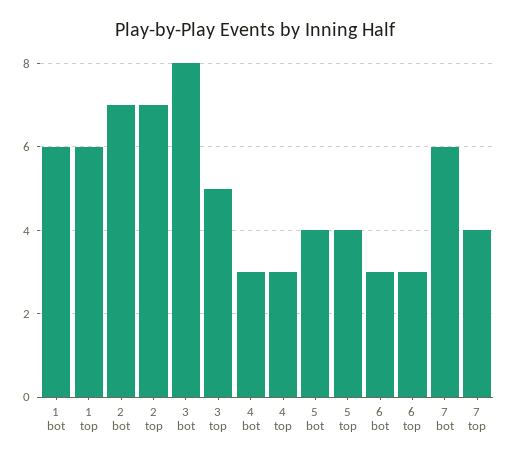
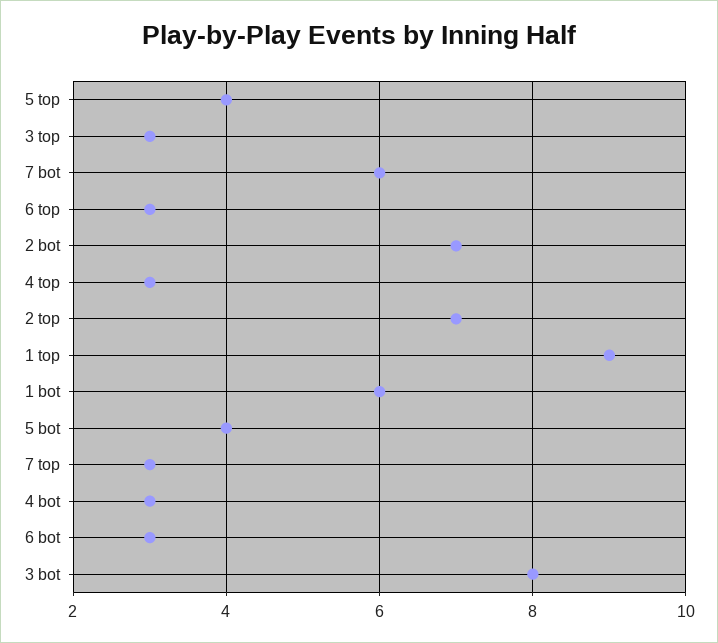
1 top: 6 -> 9
3 top: 5 -> 3
7 top: 4 -> 3

